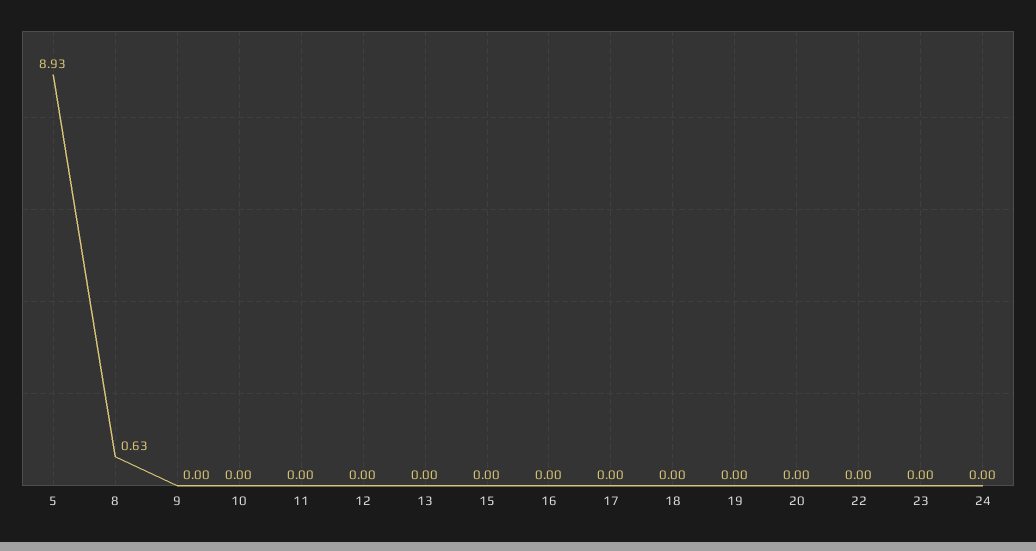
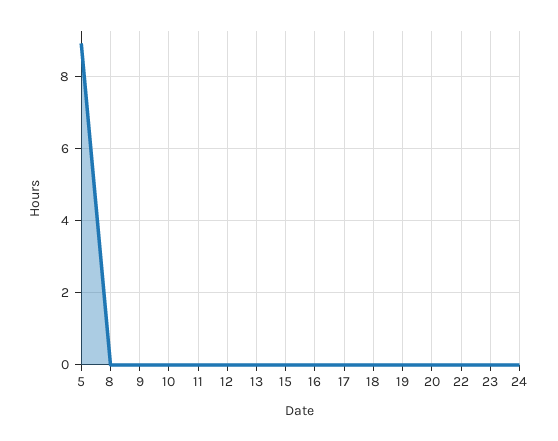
8: 0.63 -> 0

